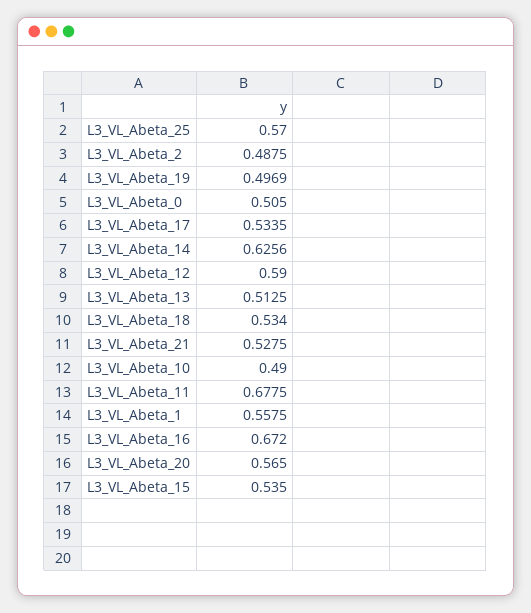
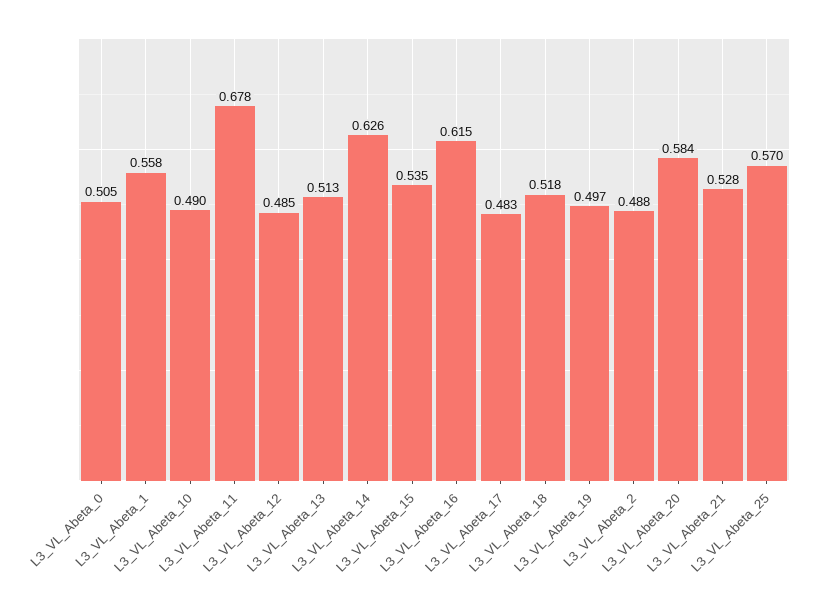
L3_VL_Abeta_17: 0.5335 -> 0.483
L3_VL_Abeta_12: 0.59 -> 0.485
L3_VL_Abeta_18: 0.534 -> 0.518
L3_VL_Abeta_16: 0.672 -> 0.615
L3_VL_Abeta_20: 0.565 -> 0.584

